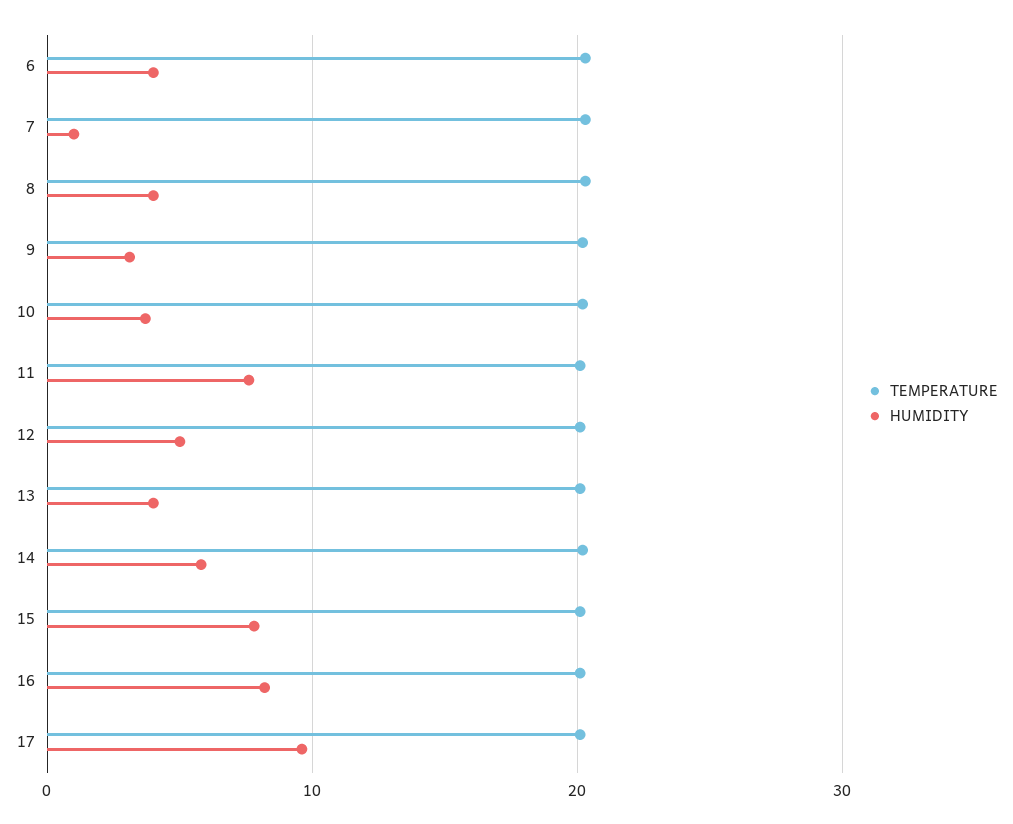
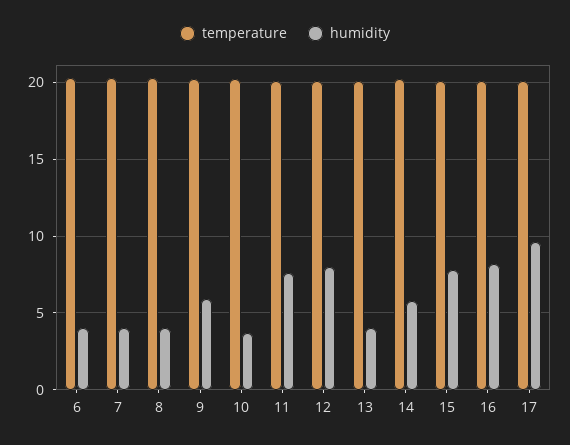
HUMIDITY, 7: 1 -> 4
HUMIDITY, 9: 3 -> 6
HUMIDITY, 12: 5 -> 8

